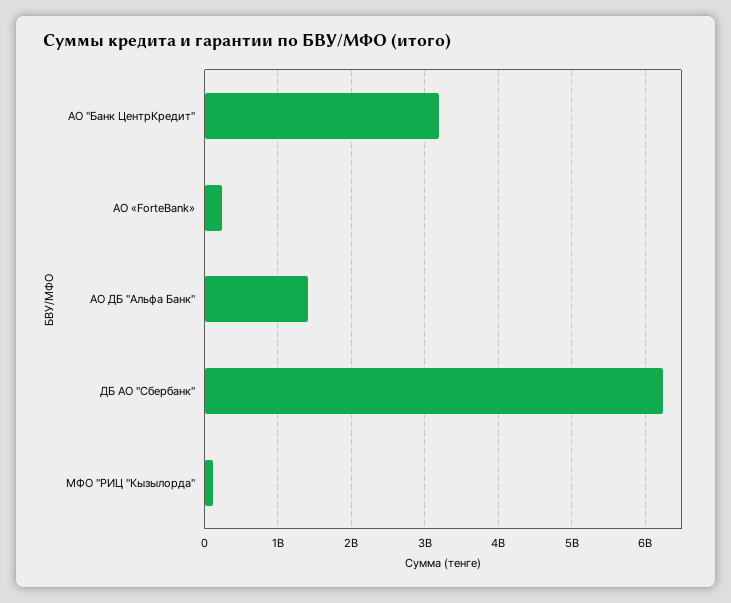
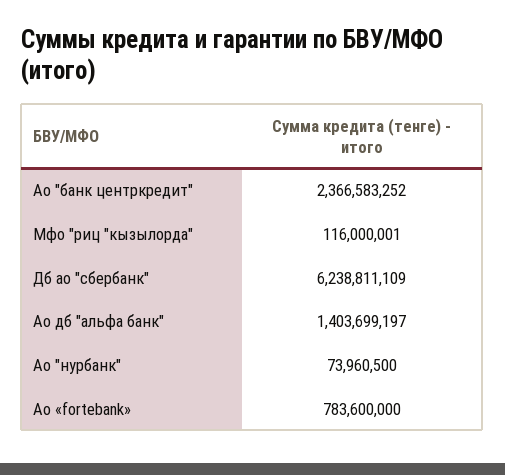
АО "Банк ЦентрКредит": 3200000000 -> 2366583252
АО «ForteBank»: 200000000 -> 783600000
Ао "нурбанк": none -> 73960500

